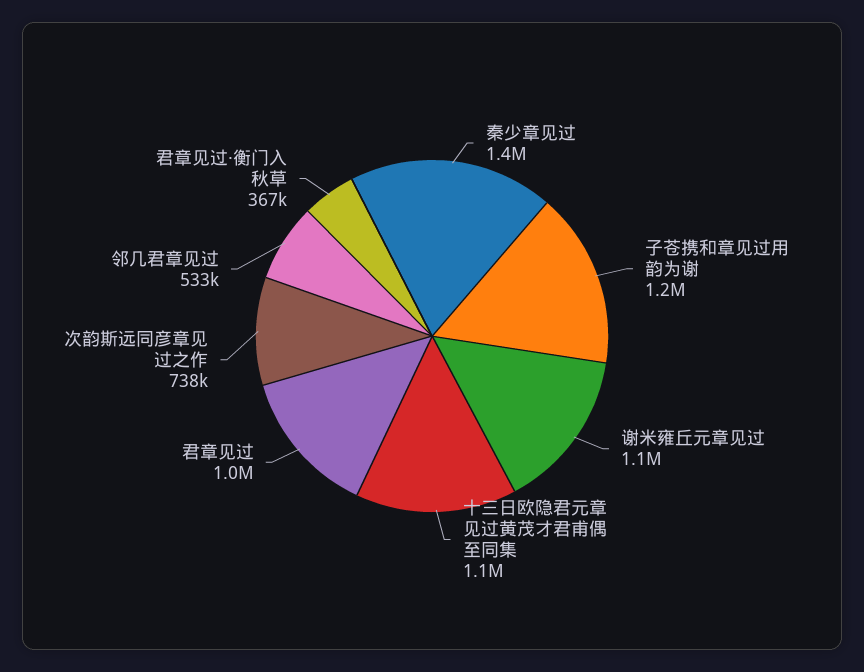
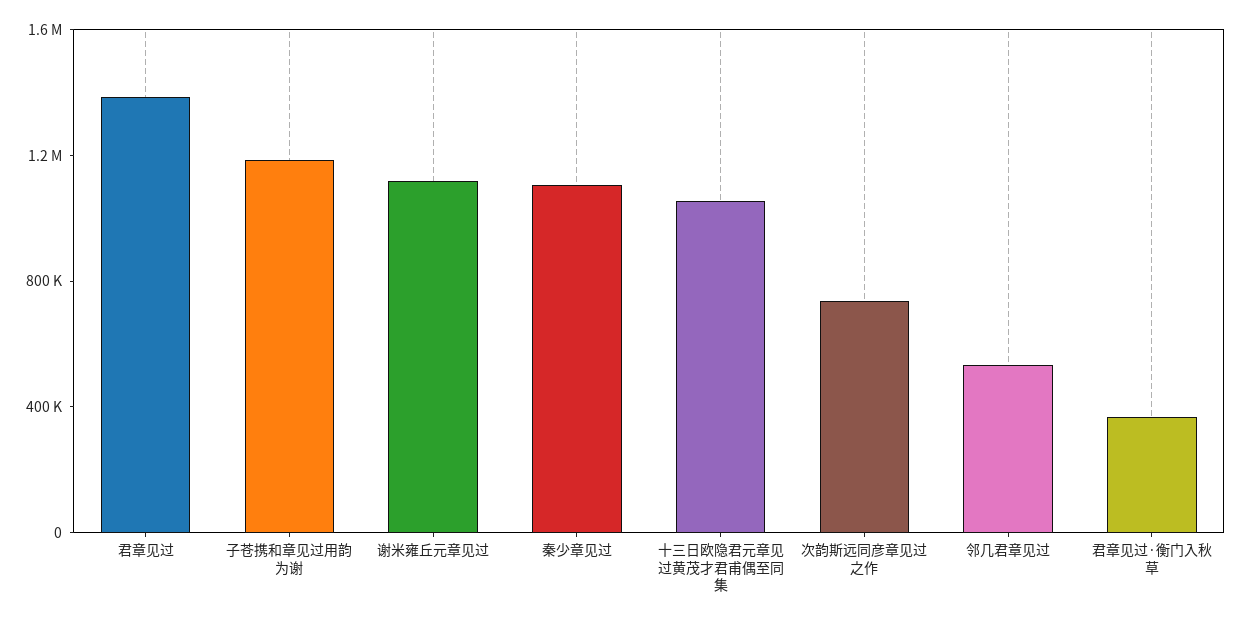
秦少章见过: 1400000 -> 1100000
君章见过: 1000000 -> 1400000

